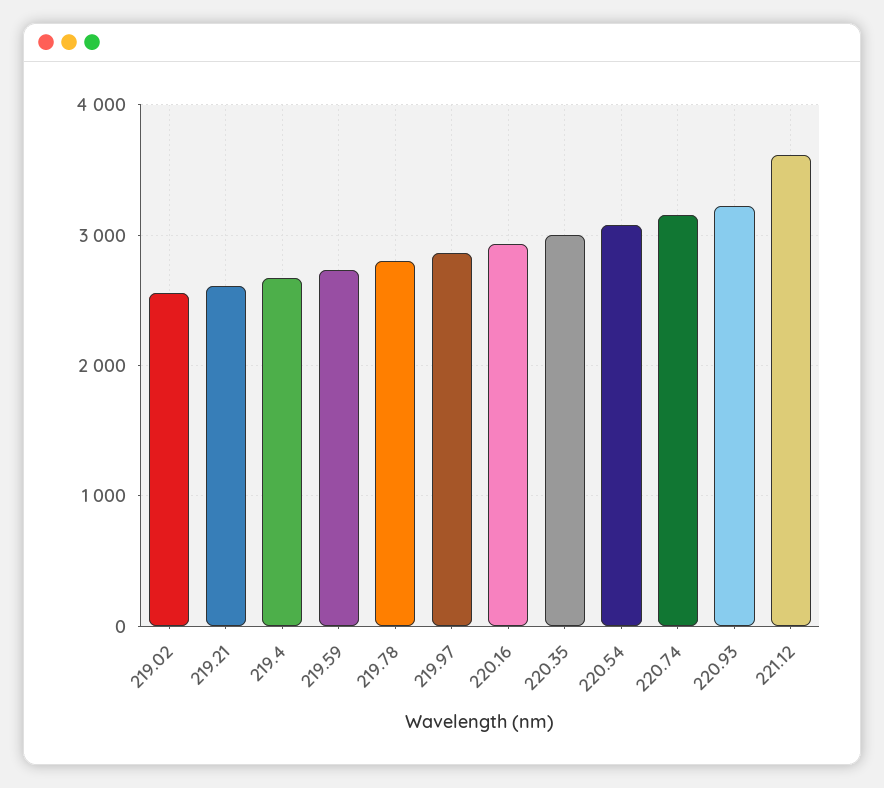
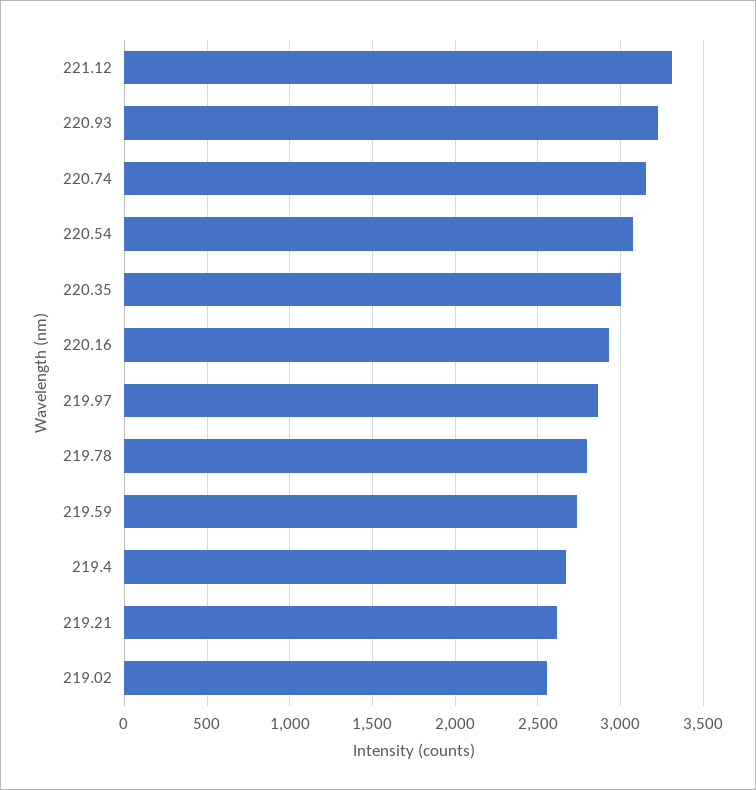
221.12: 3600 -> 3300

